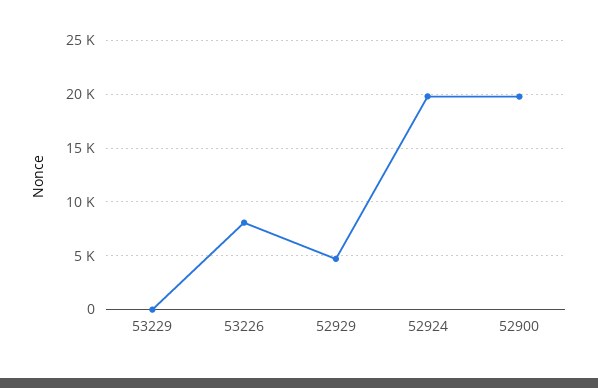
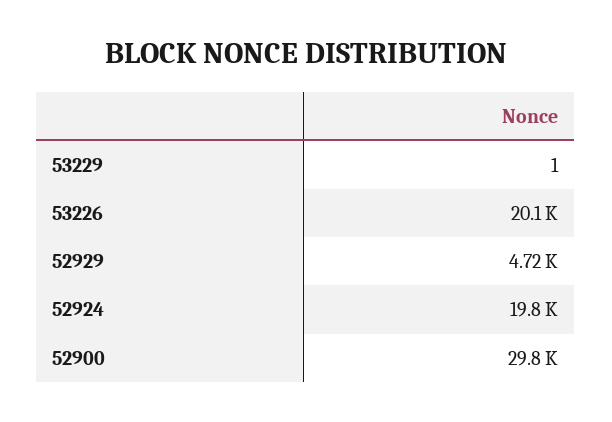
53226: 8000 -> 20100
52900: 20000 -> 29800

